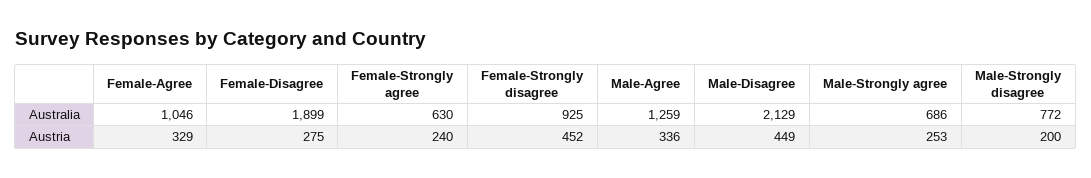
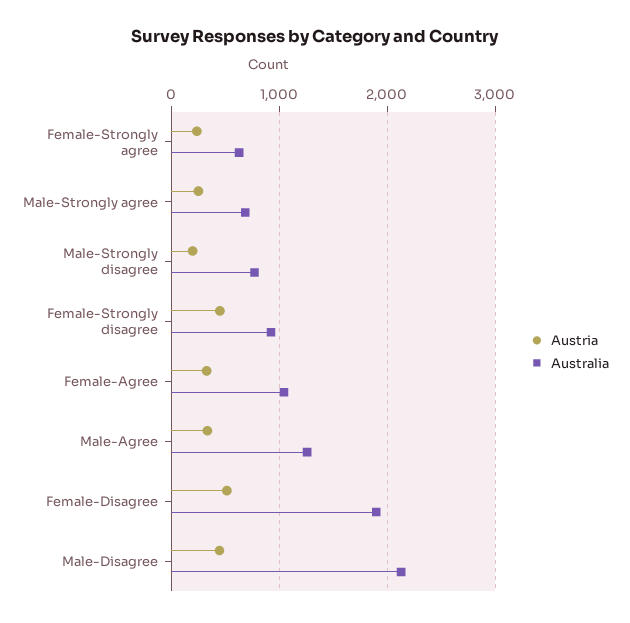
Austria, Female-Disagree: 275 -> 500

